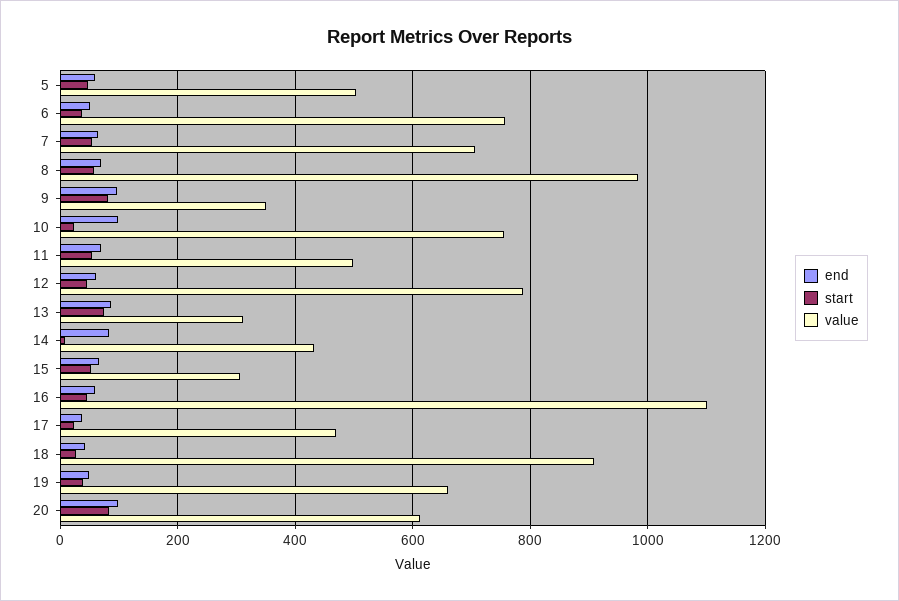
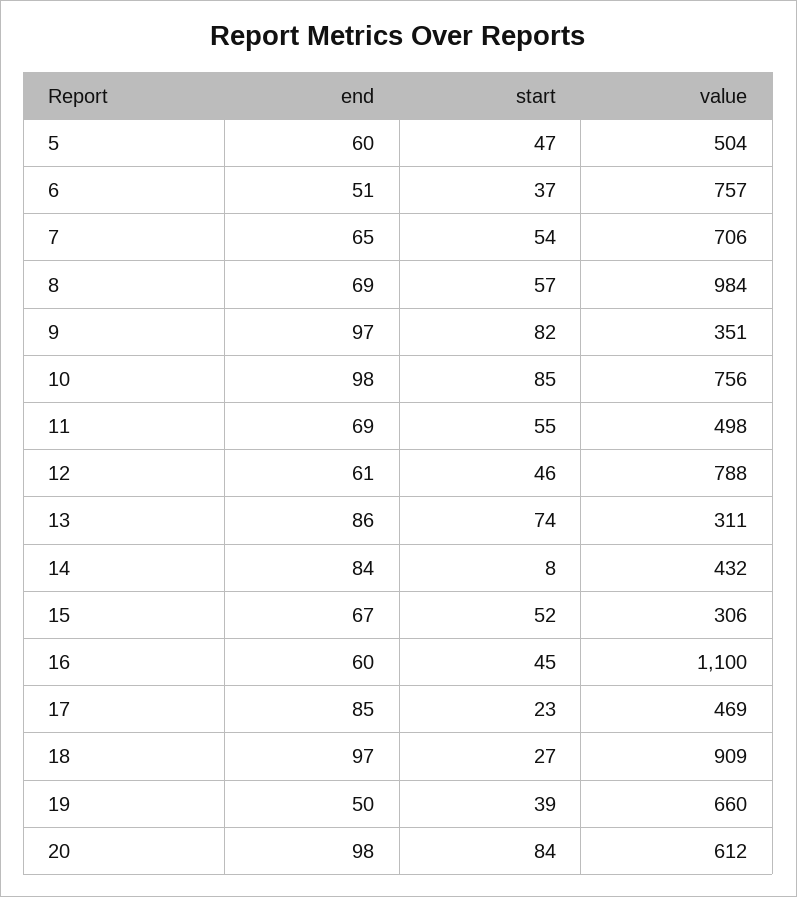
start, 10: 20 -> 85
end, 17: 40 -> 85
end, 18: 40 -> 97

